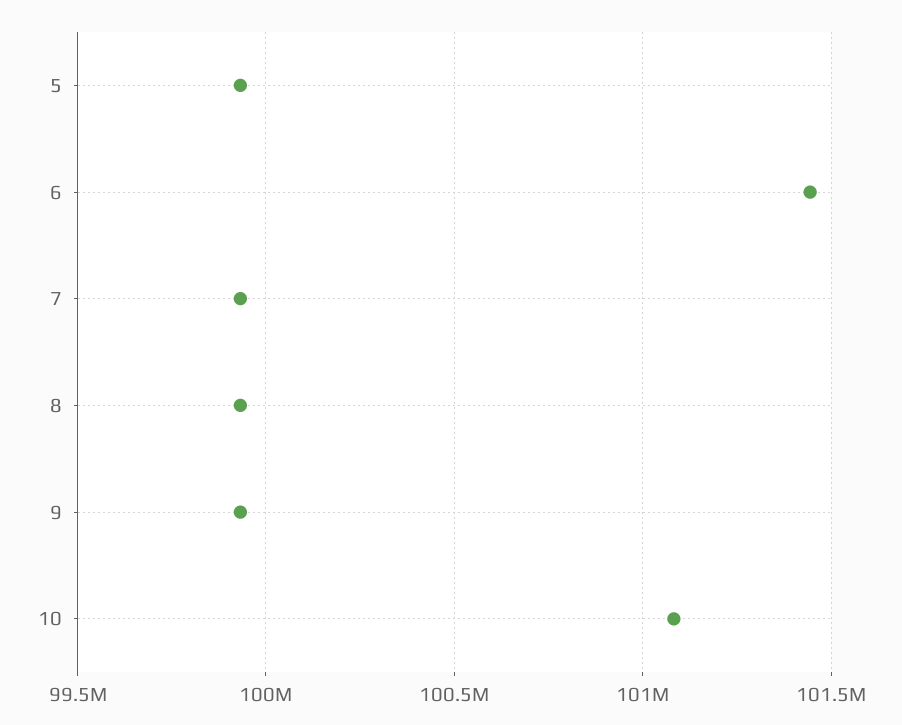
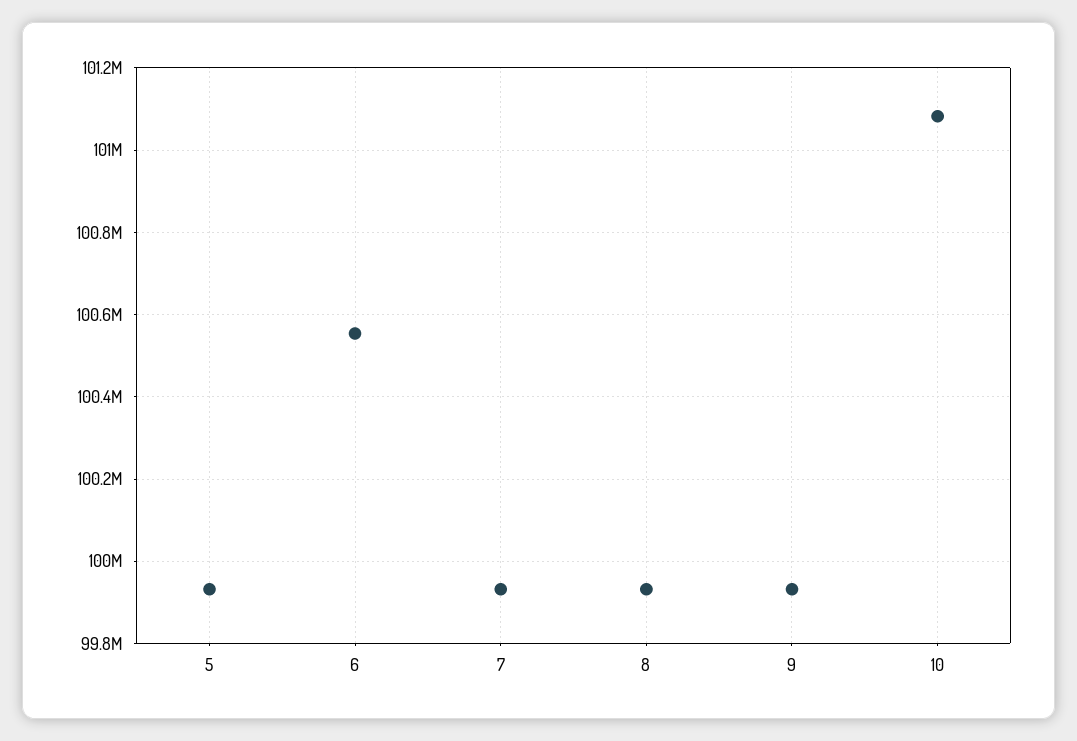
6: 101450000 -> 100560000

